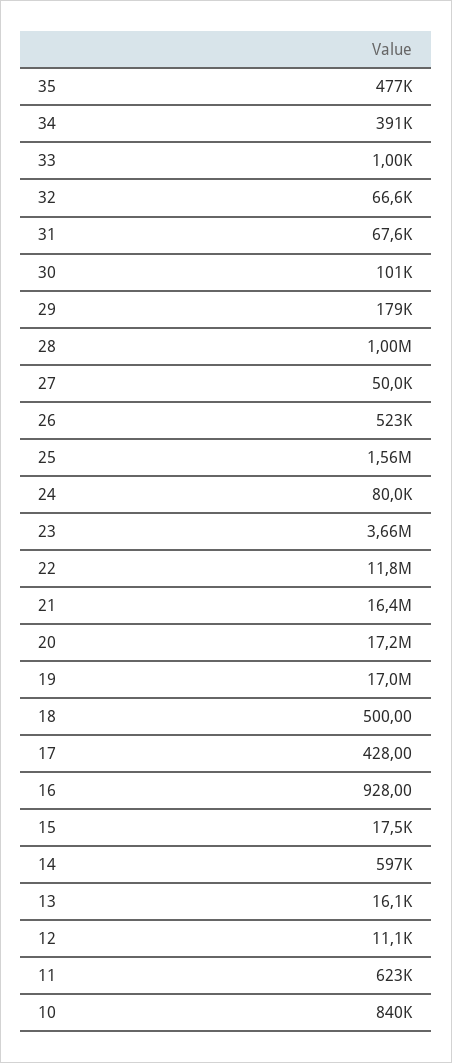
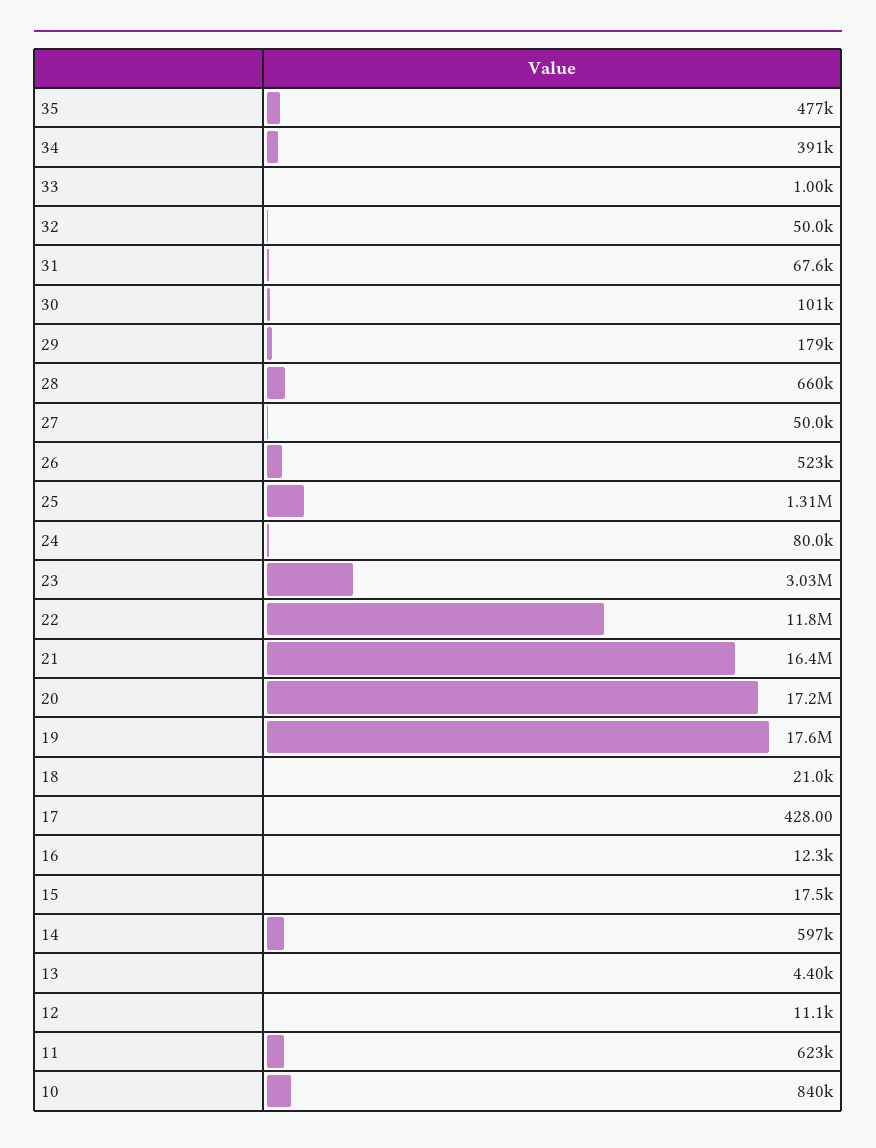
32: 66600 -> 50000
28: 1000000 -> 660000
25: 1560000 -> 1310000
23: 3660000 -> 3030000
19: 17000000 -> 17600000
18: 500 -> 21000
16: 928 -> 12300
13: 16100 -> 4400

